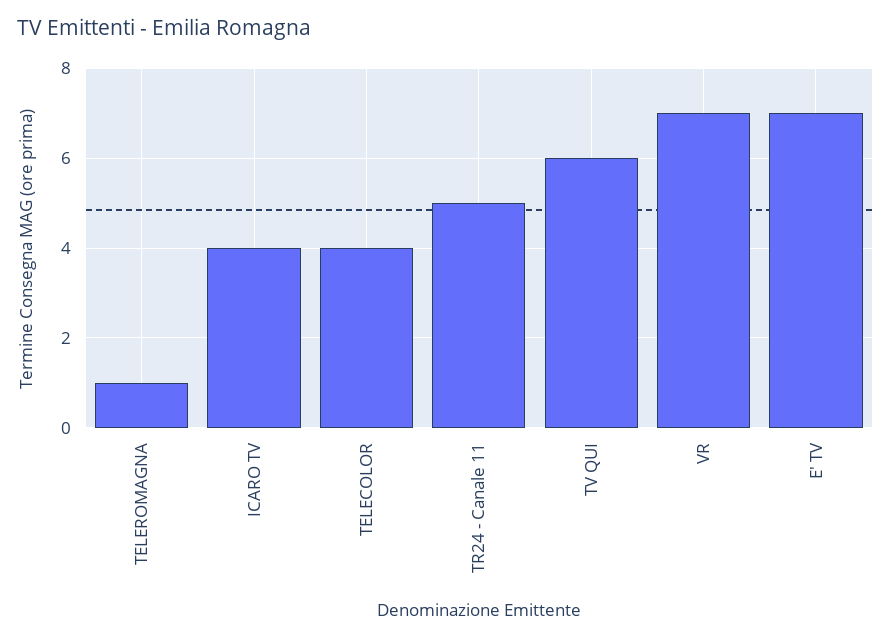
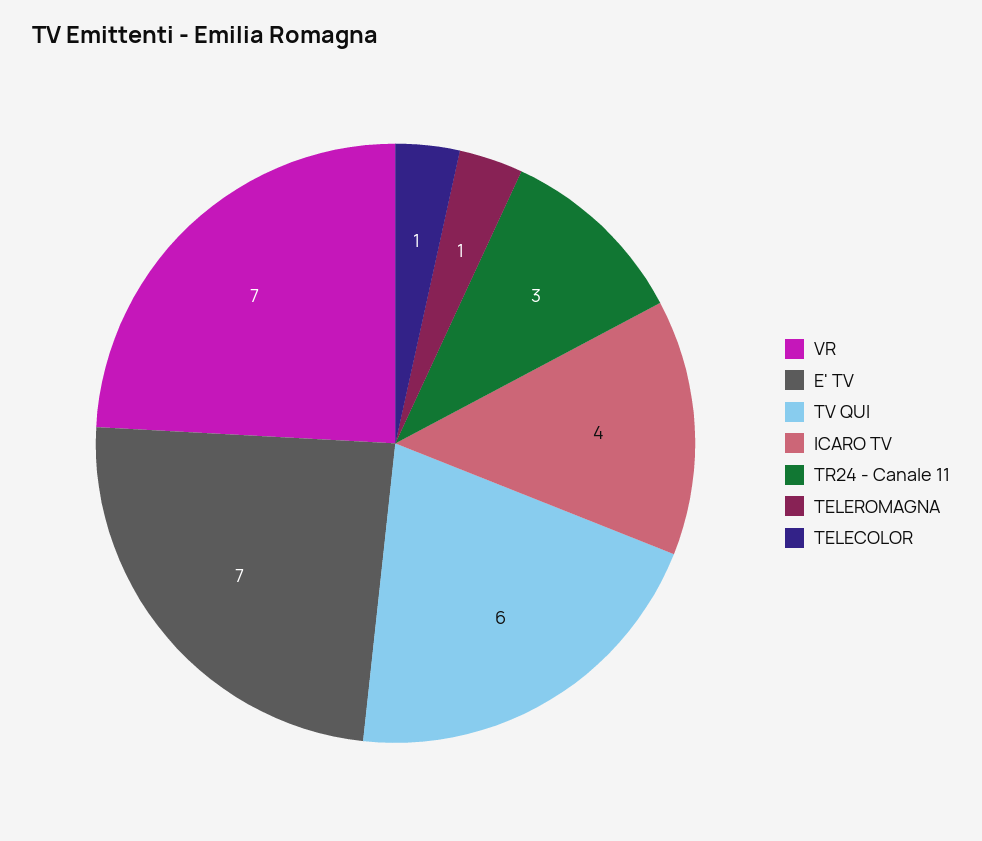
TELECOLOR: 4 -> 1
TR24 - Canale 11: 5 -> 3

